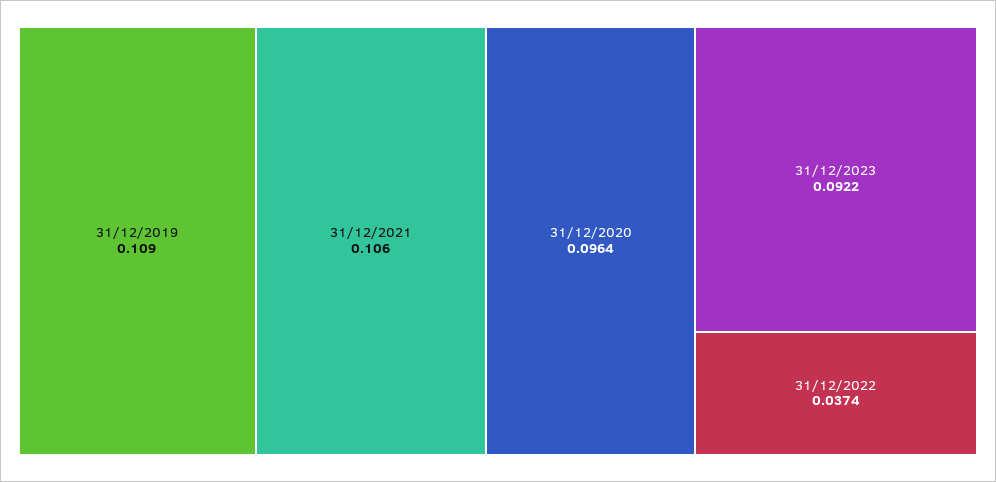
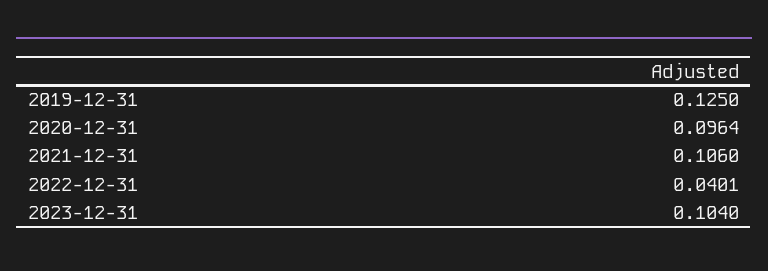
31/12/2019: 0.109 -> 0.125
31/12/2023: 0.0922 -> 0.104
31/12/2022: 0.0374 -> 0.0401

